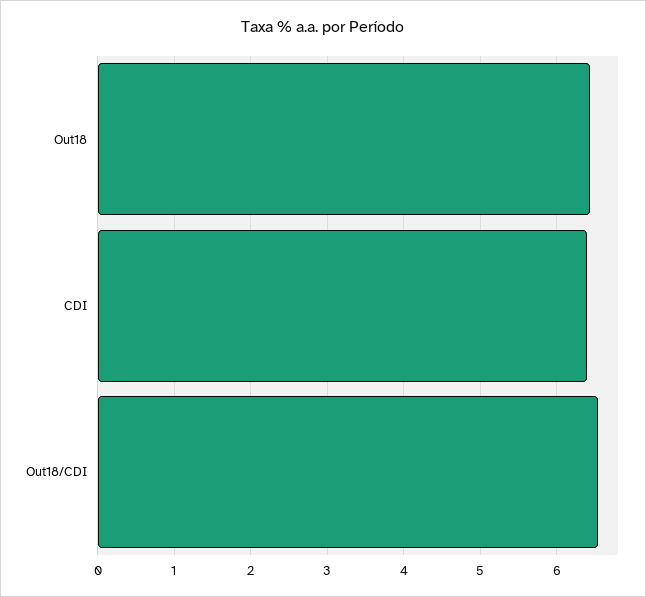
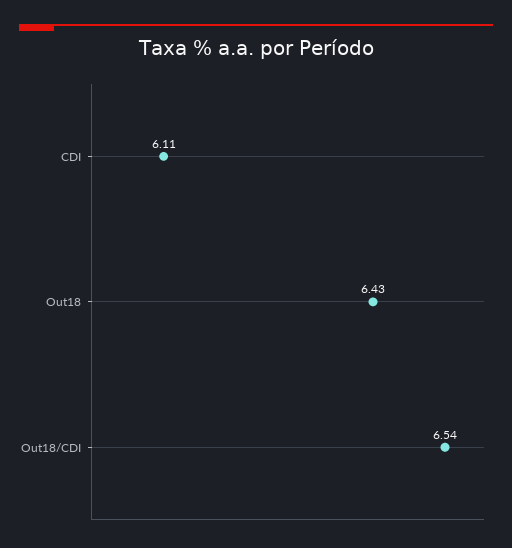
CDI: 6.4 -> 6.11

